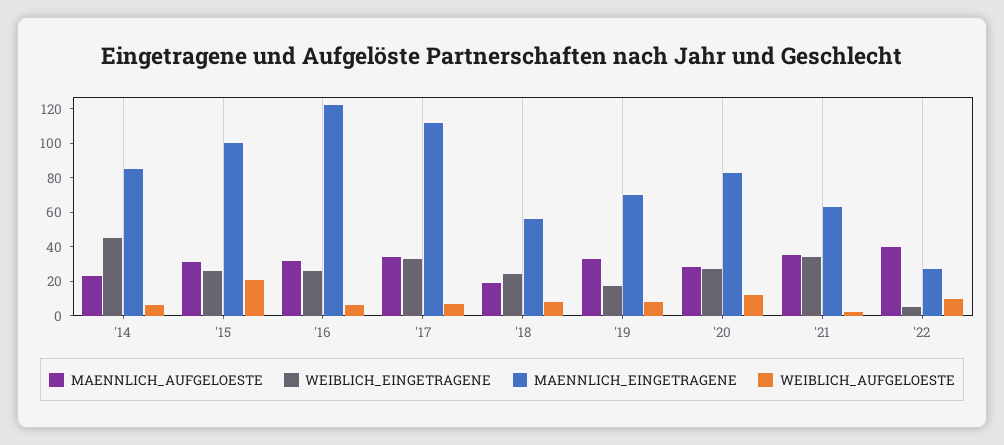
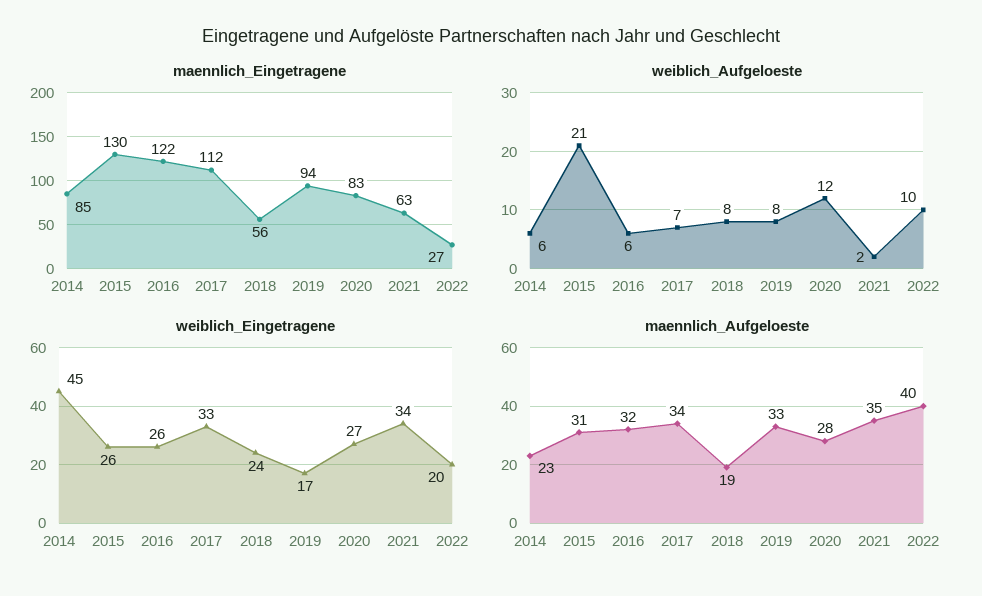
MAENNLICH_EINGETRAGENE, '15: 100 -> 130
MAENNLICH_EINGETRAGENE, '19: 70 -> 94
WEIBLICH_EINGETRAGENE, '22: 5 -> 20

